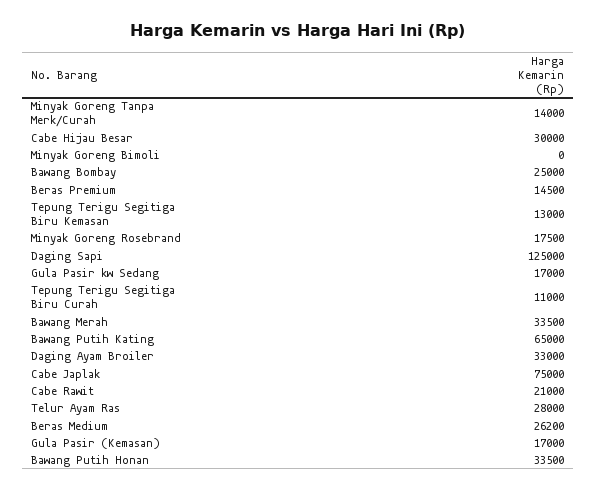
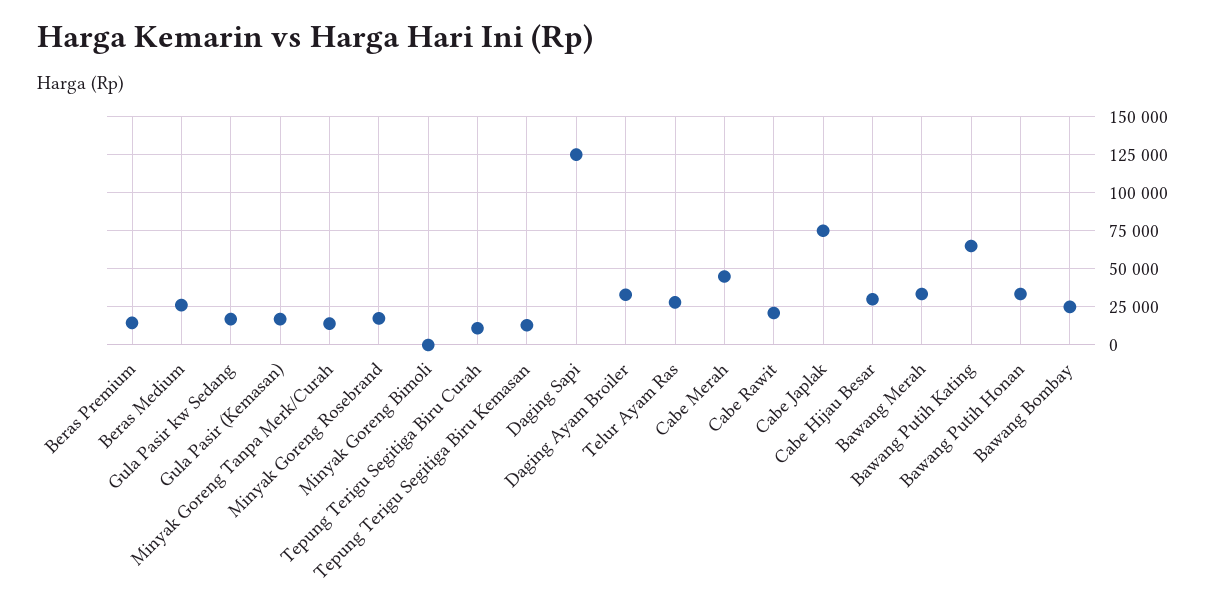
Cabe Merah: none -> 45000

